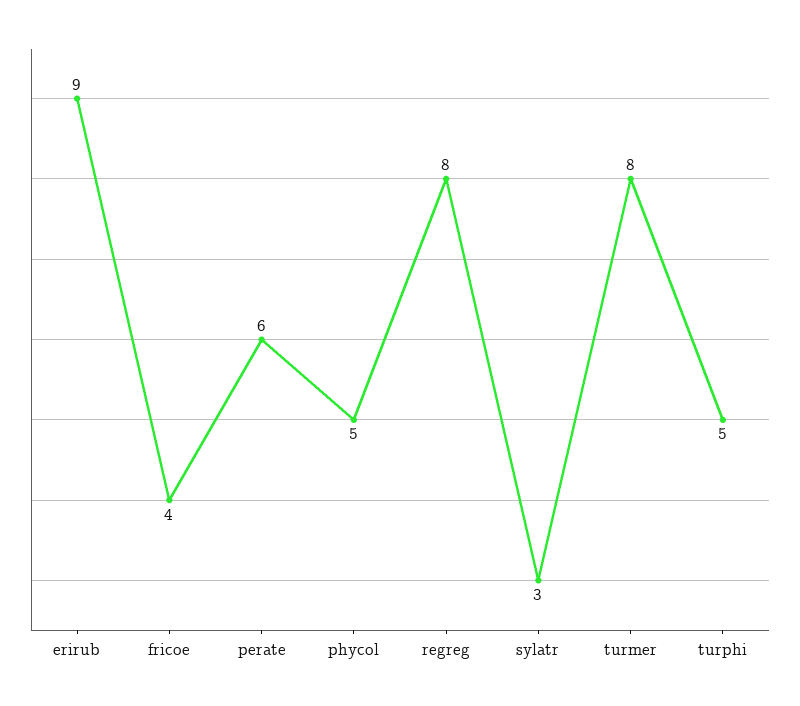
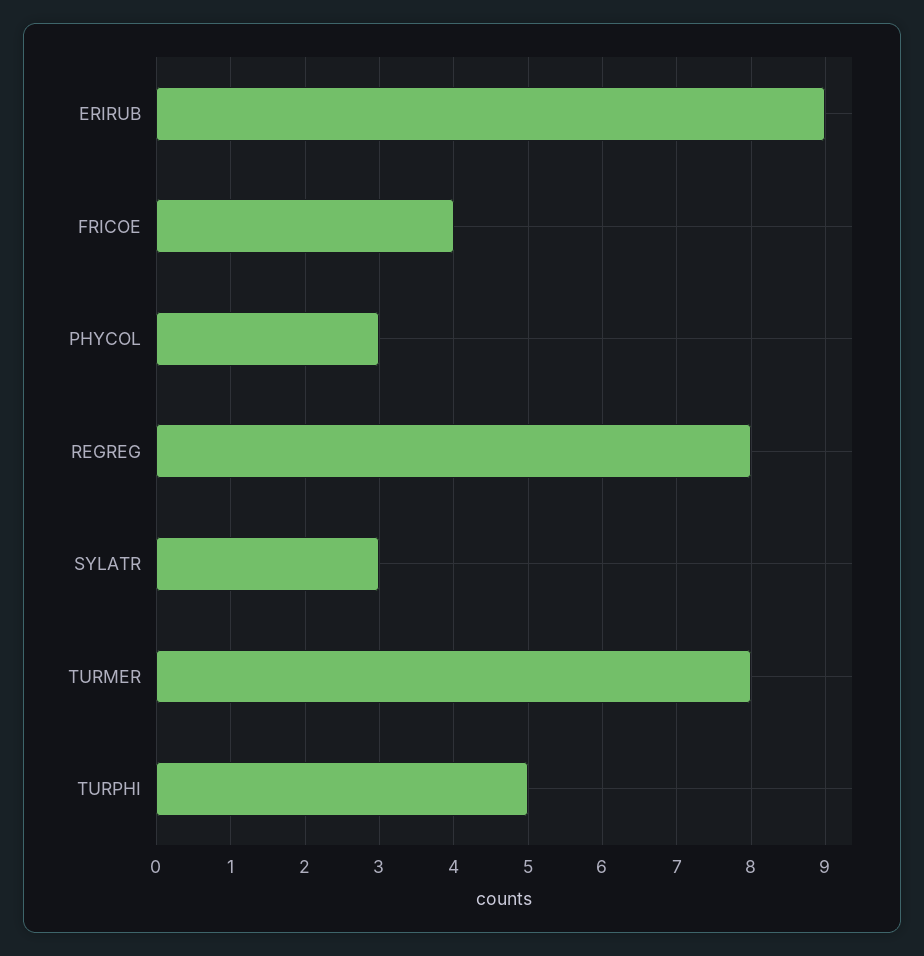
perate: 6 -> none
phycol: 5 -> 3

